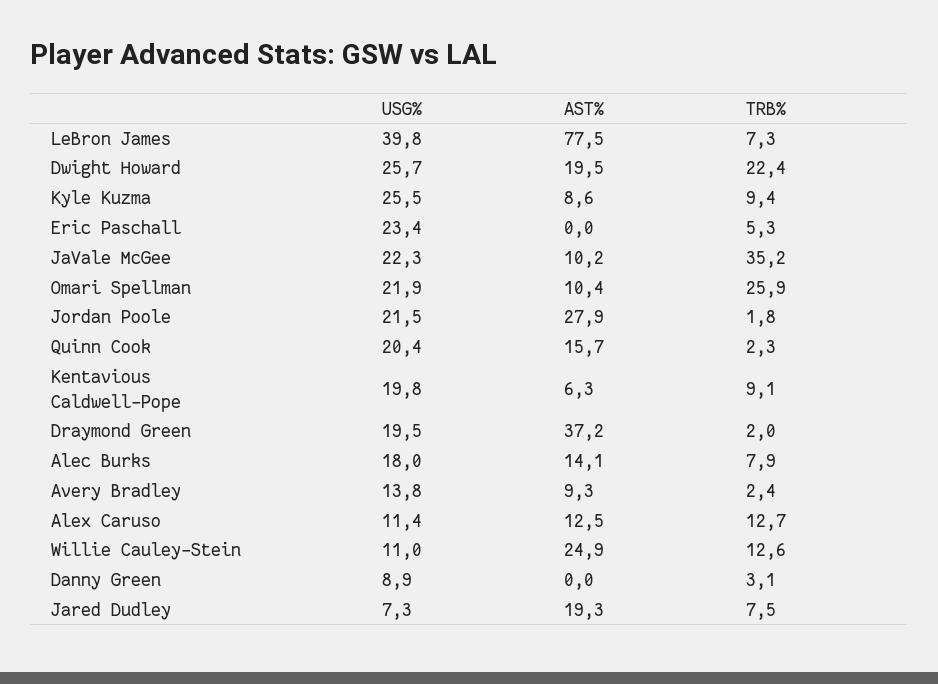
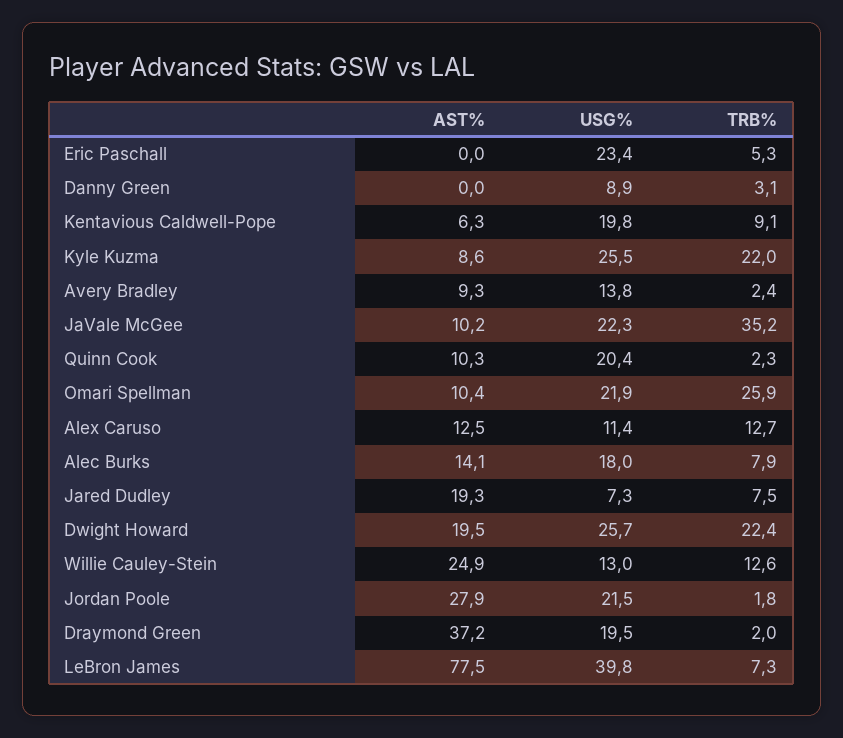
TRB%, Kyle Kuzma: 9.4 -> 22
AST%, Quinn Cook: 15.7 -> 10.3
USG%, Willie Cauley-Stein: 11 -> 13

